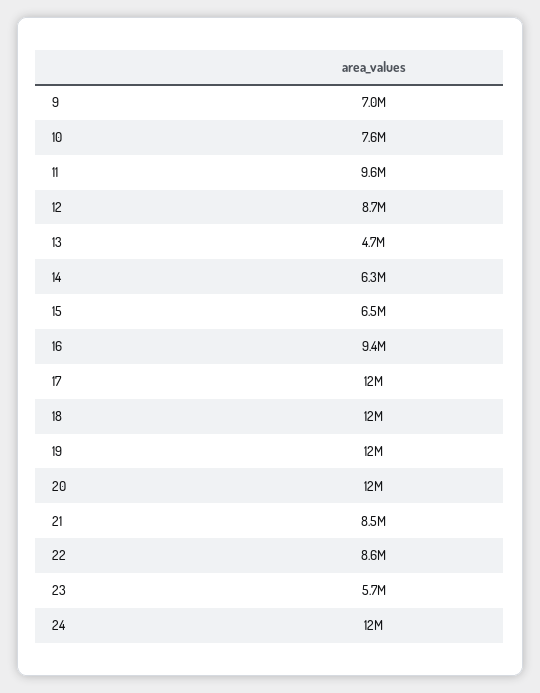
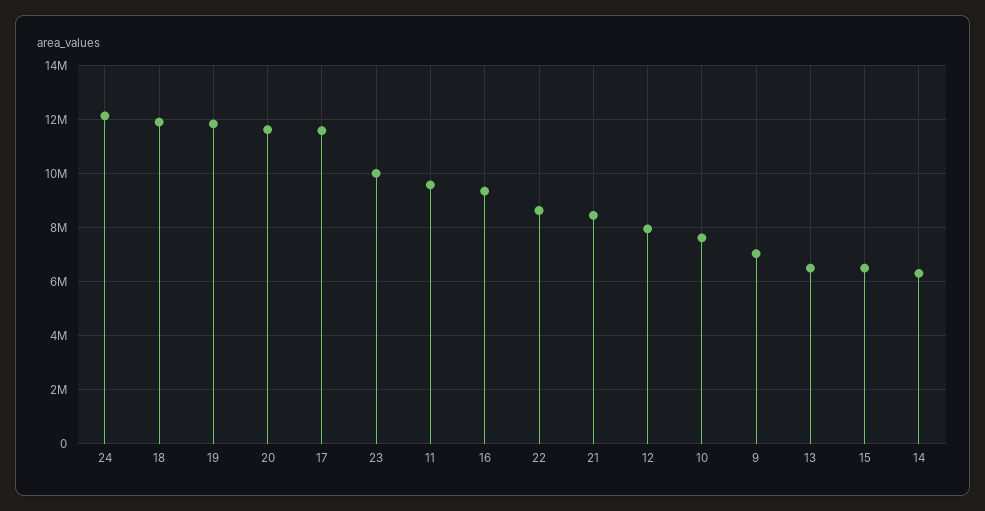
12: 8700000 -> 8000000
13: 4700000 -> 6500000
23: 5700000 -> 10000000

